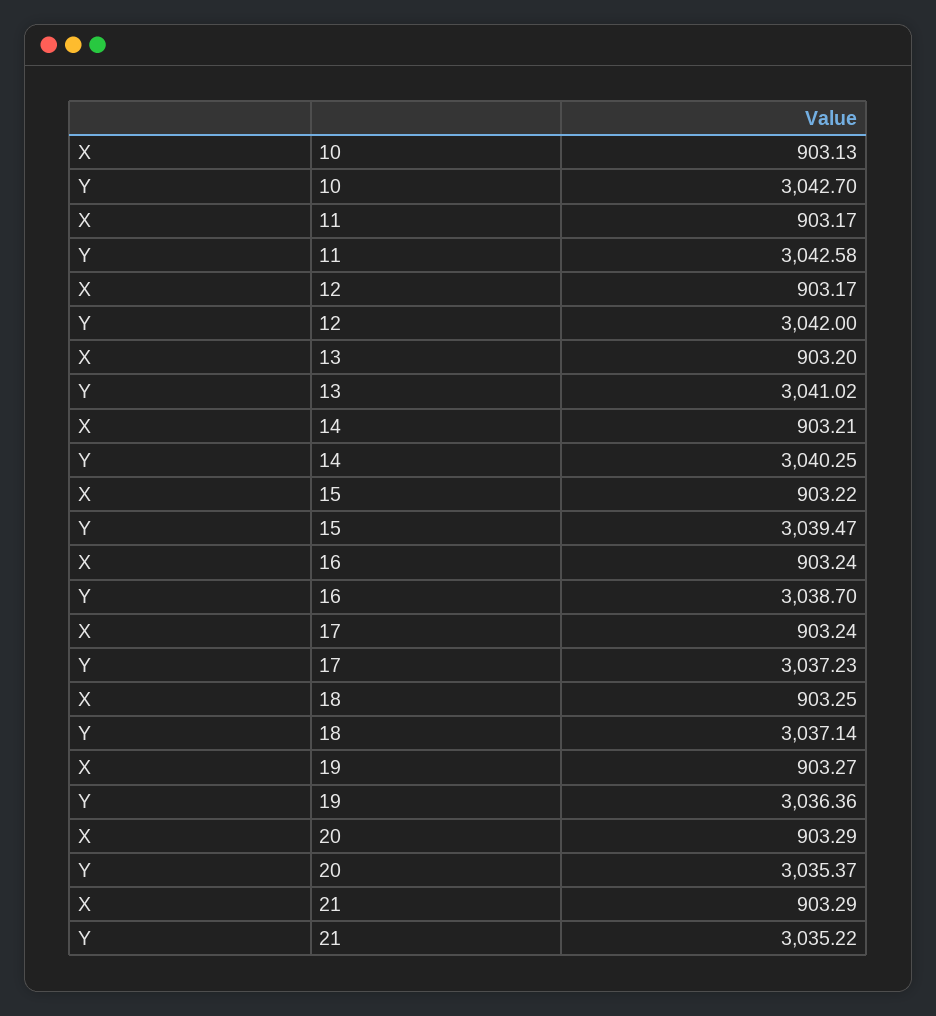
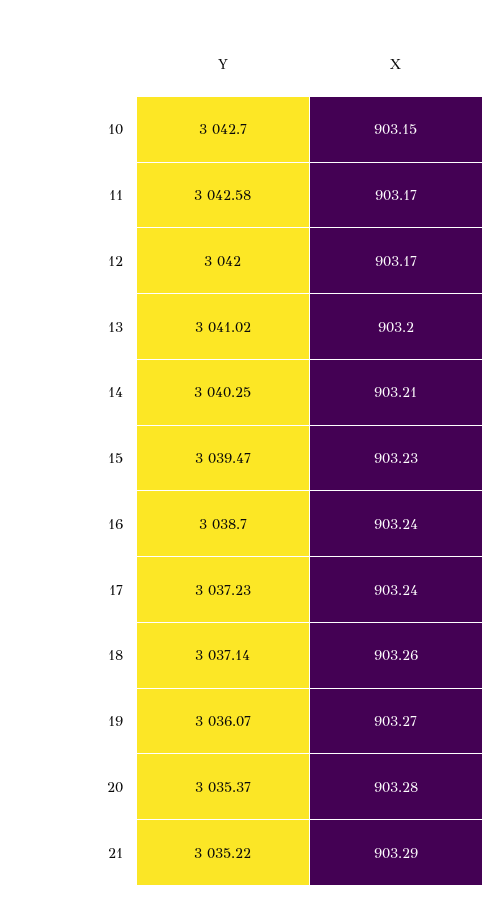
X, 10: 903.13 -> 903.15
X, 15: 903.22 -> 903.23
X, 18: 903.25 -> 903.26
Y, 19: 3036.36 -> 3036.07
X, 20: 903.29 -> 903.28

